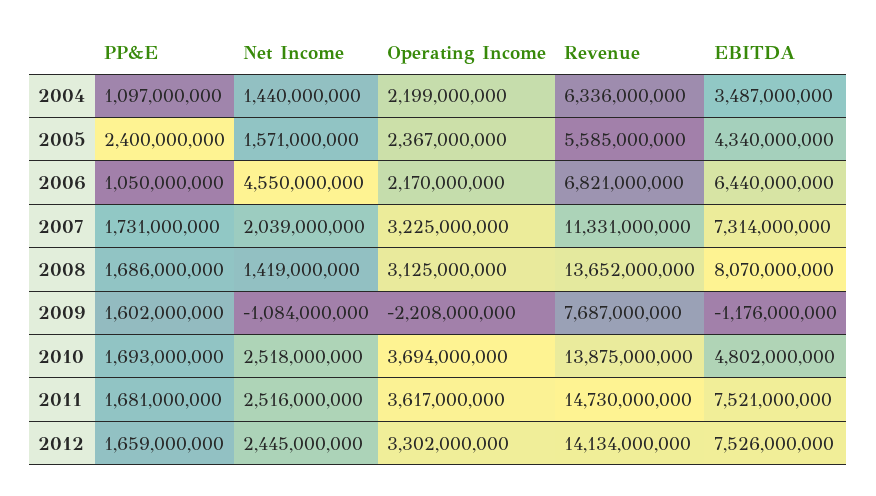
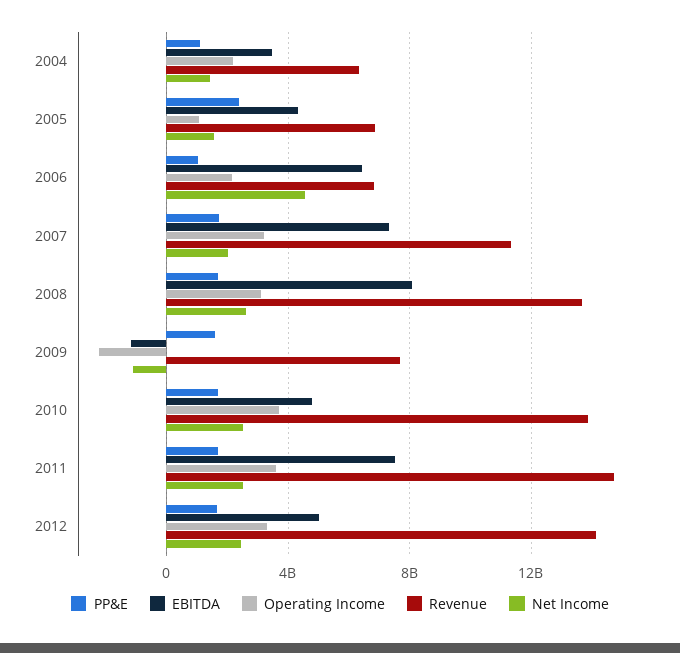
Operating Income, 2005: 2367000000 -> 1000000000
Revenue, 2005: 5585000000 -> 7000000000
Net Income, 2008: 1419000000 -> 2500000000
EBITDA, 2012: 7526000000 -> 5000000000

